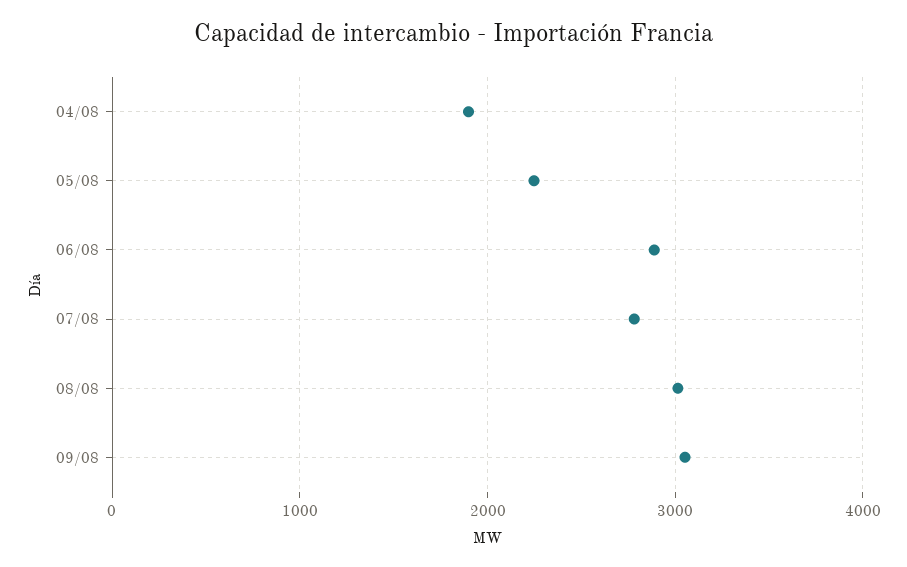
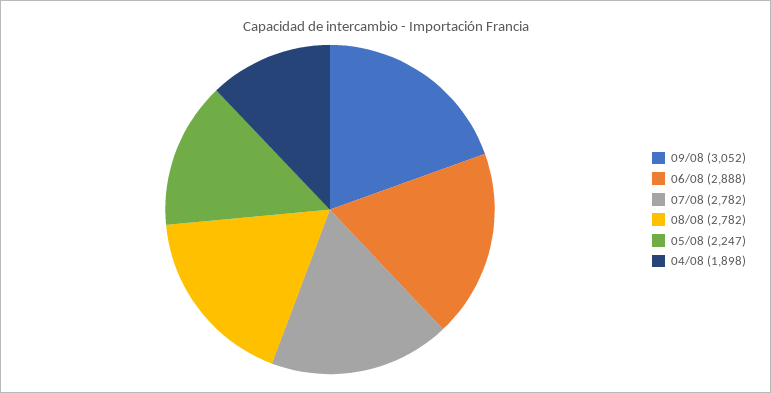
08/08: 3000 -> 2782

